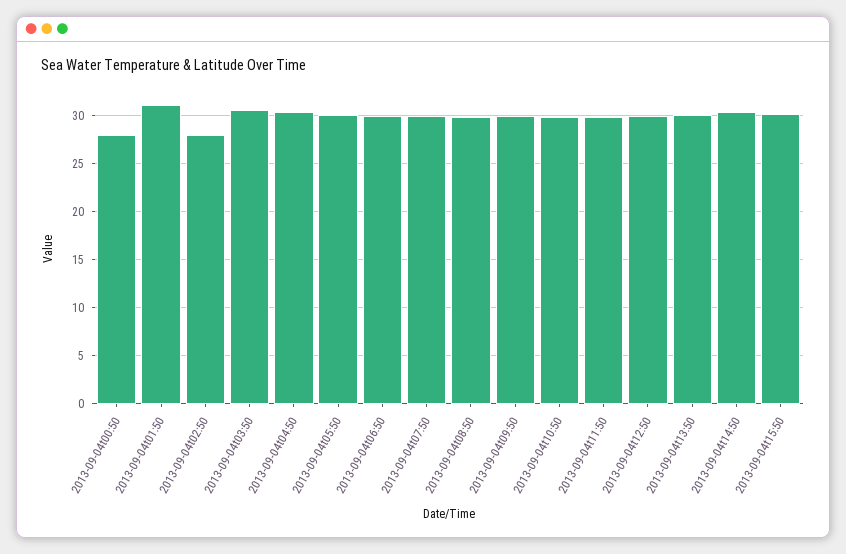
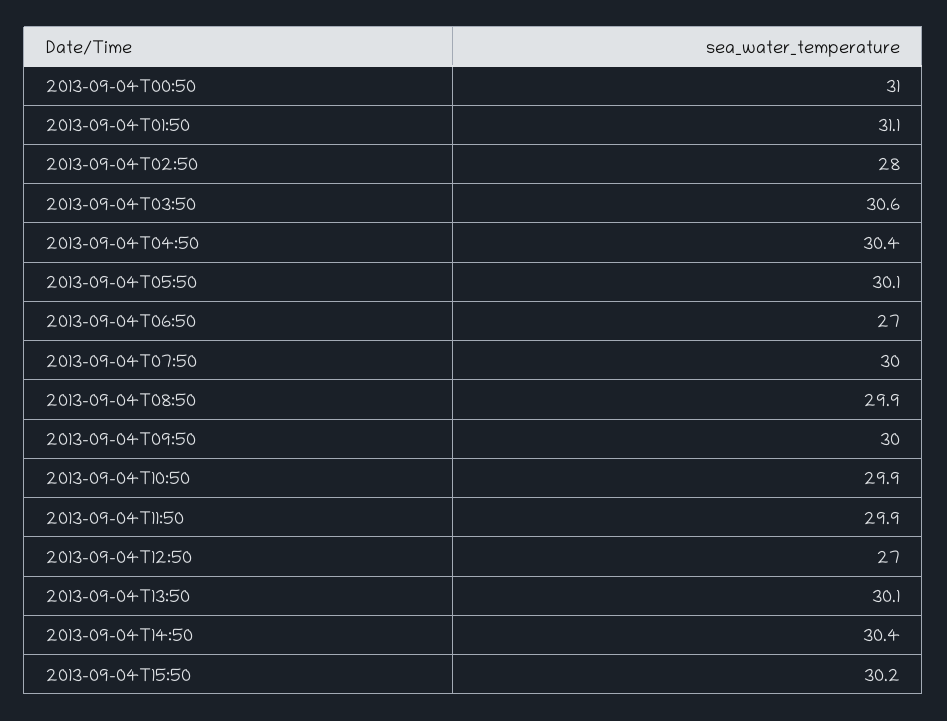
2013-09-04t00:50: 28 -> 31
2013-09-04t06:50: 30 -> 27
2013-09-04t12:50: 30 -> 27

